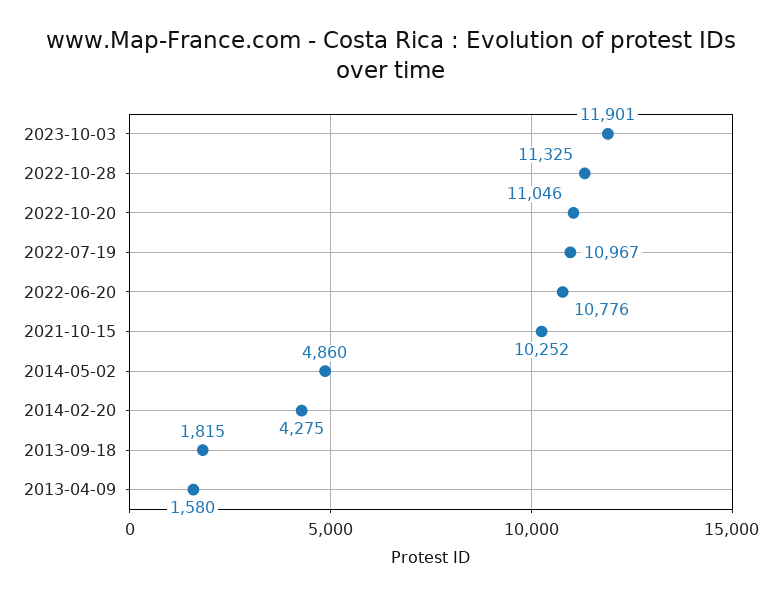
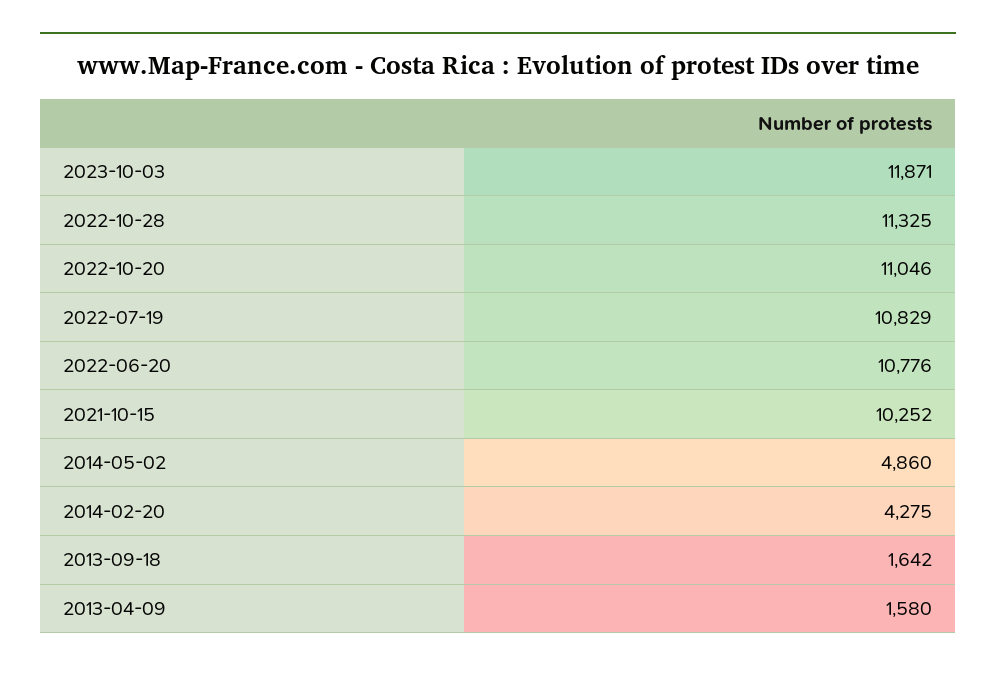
2023-10-03: 11901 -> 11871
2022-07-19: 10967 -> 10829
2013-09-18: 1815 -> 1642

